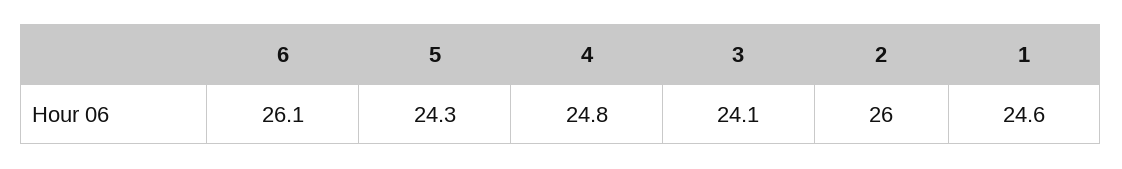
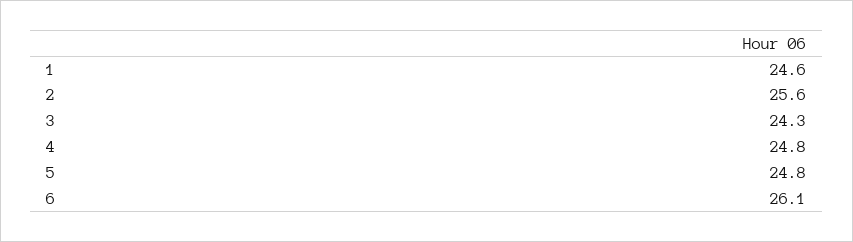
5: 24.3 -> 24.8
3: 24.1 -> 24.3
2: 26 -> 25.6

